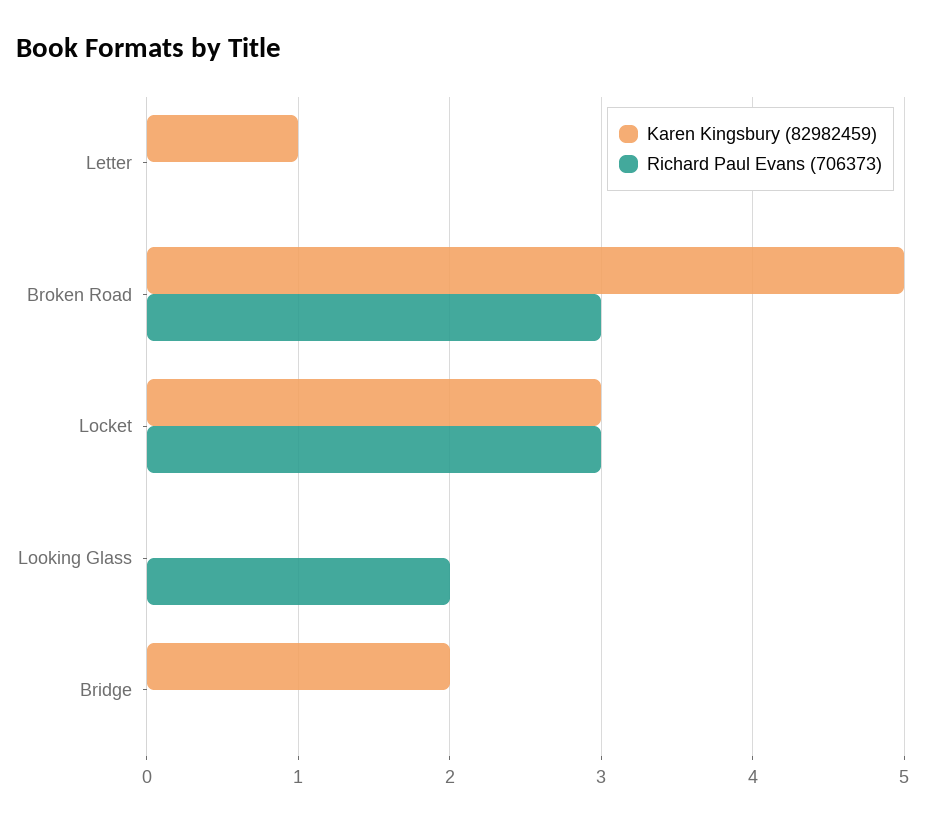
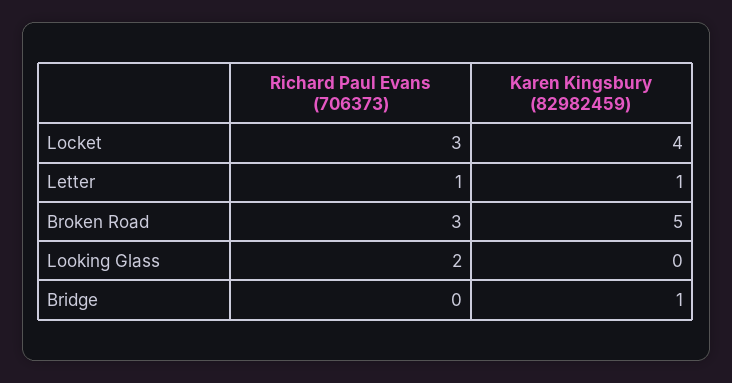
Richard Paul Evans (706373), Letter: 0 -> 1
Karen Kingsbury (82982459), Locket: 3 -> 4
Karen Kingsbury (82982459), Bridge: 2 -> 1

